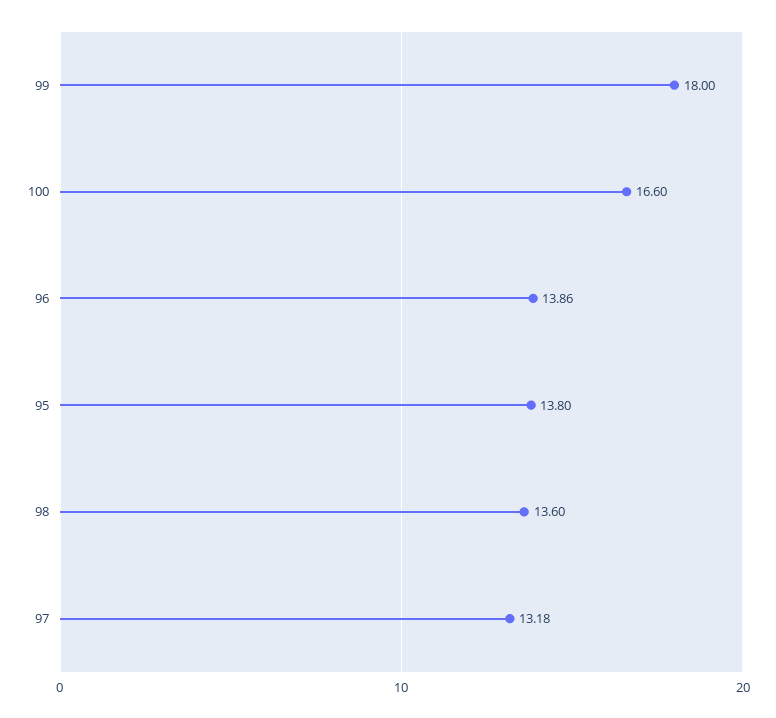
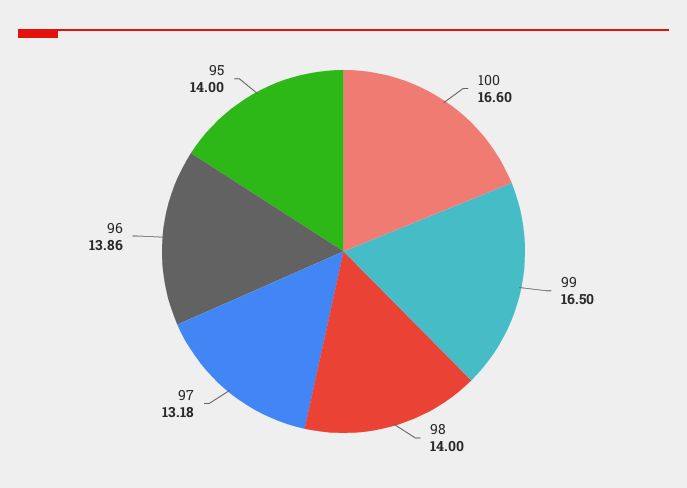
99: 18 -> 16.5
95: 13.8 -> 14
98: 13.6 -> 14

